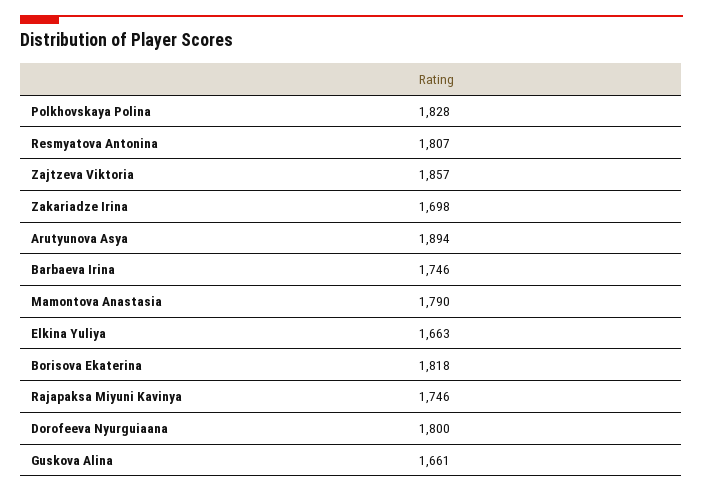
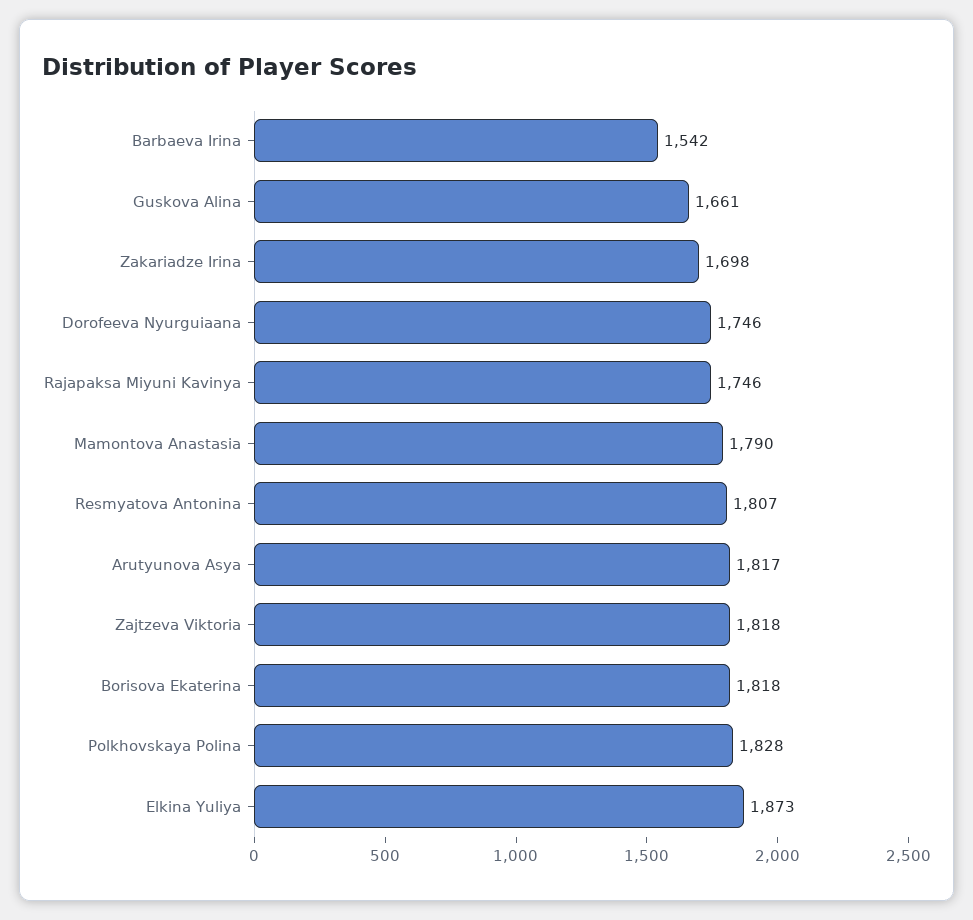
Zajtzeva Viktoria: 1857 -> 1818
Arutyunova Asya: 1894 -> 1817
Barbaeva Irina: 1746 -> 1542
Elkina Yuliya: 1663 -> 1873
Dorofeeva Nyurguiaana: 1800 -> 1746

